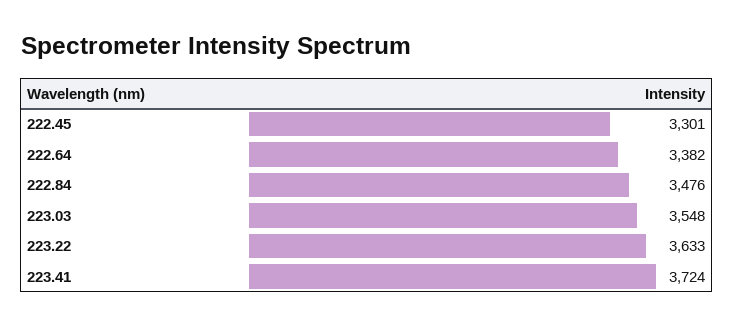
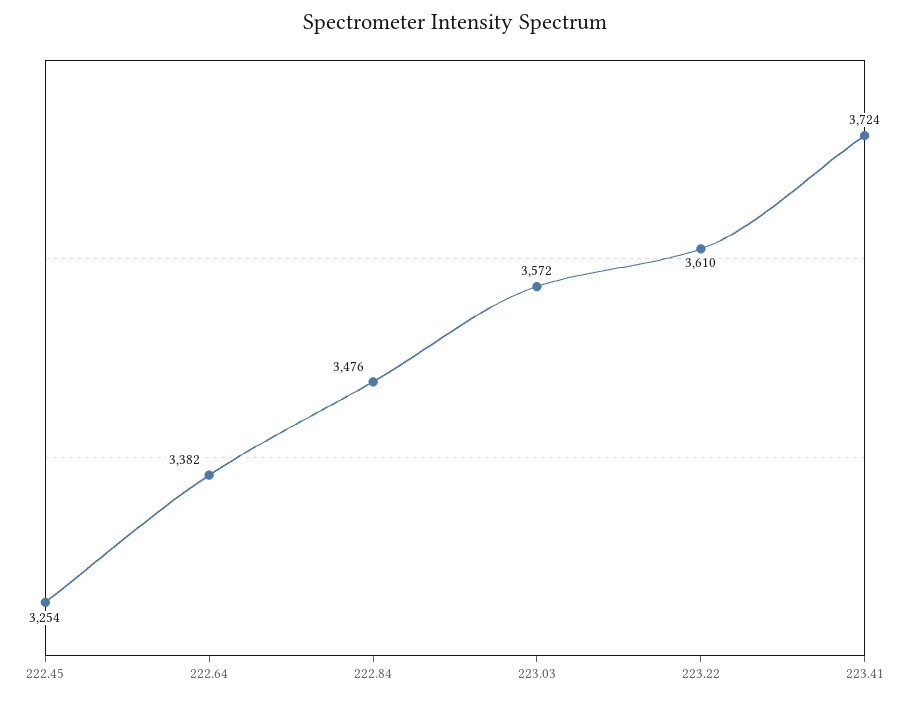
222.45: 3301 -> 3254
223.03: 3548 -> 3572
223.22: 3633 -> 3610

